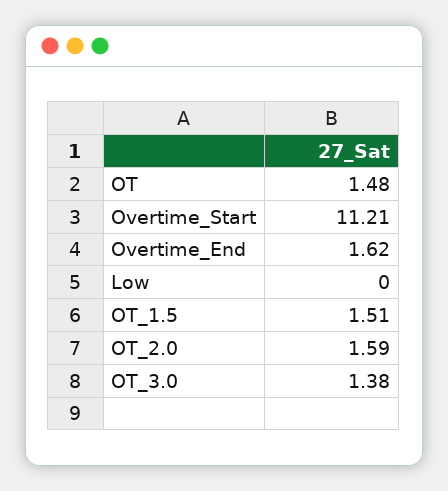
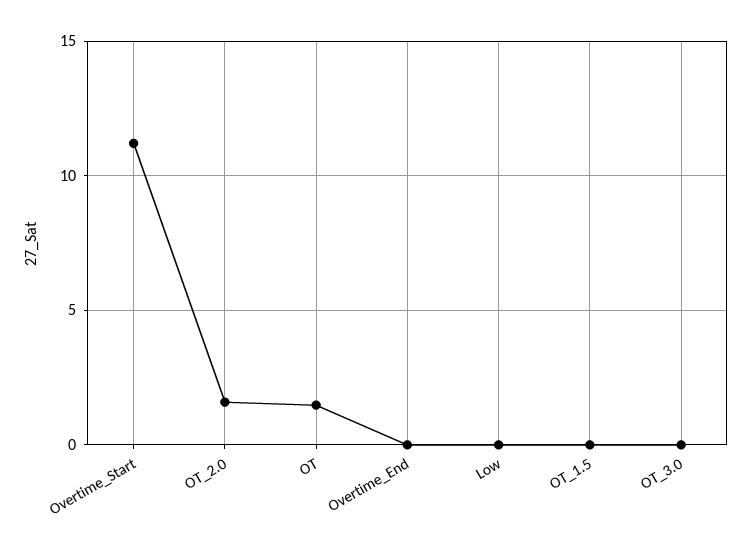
Overtime_End: 1.62 -> 0
OT_1.5: 1.51 -> 0
OT_3.0: 1.38 -> 0

